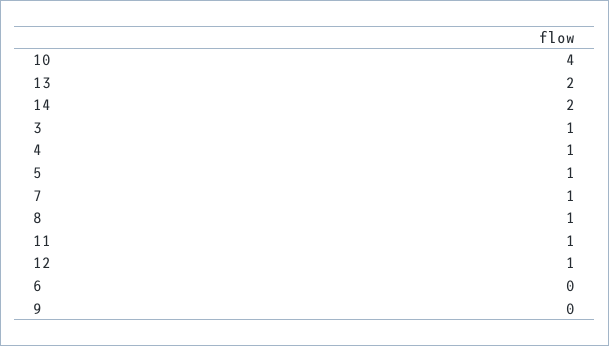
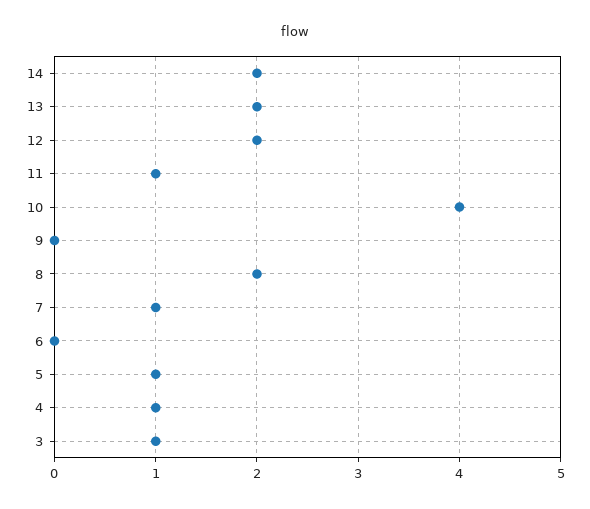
8: 1 -> 2
12: 1 -> 2

